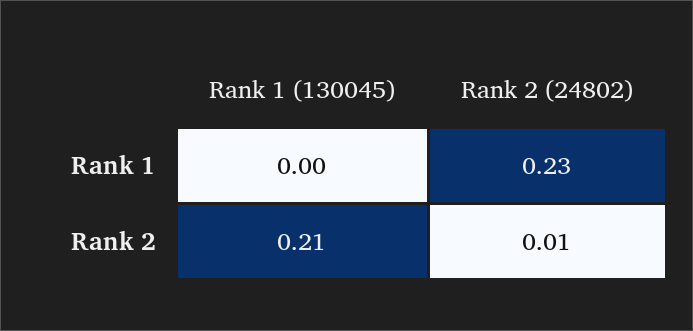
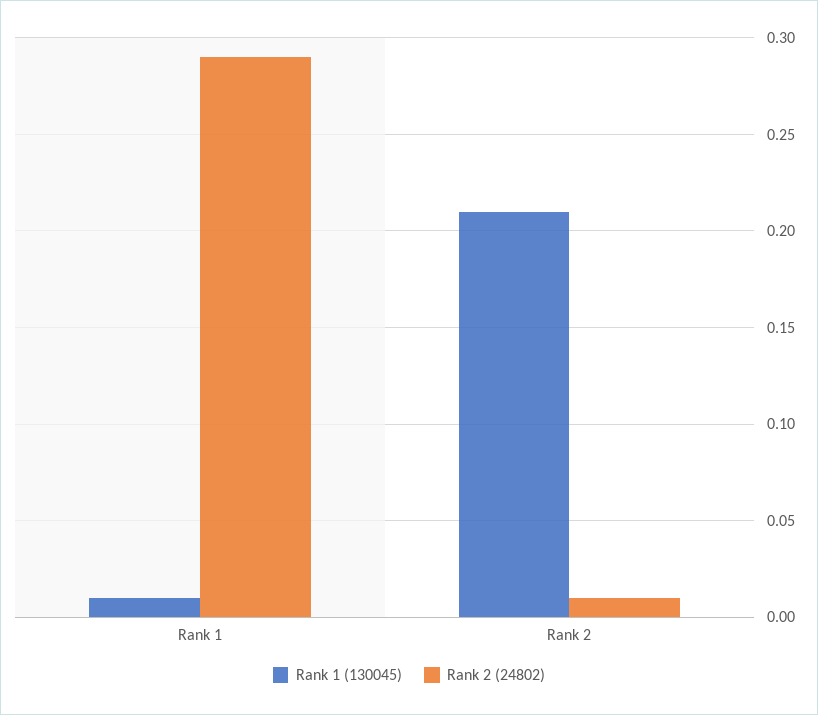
Rank 1 (130045), Rank 1: 0 -> 0.01
Rank 2 (24802), Rank 1: 0.23 -> 0.29

